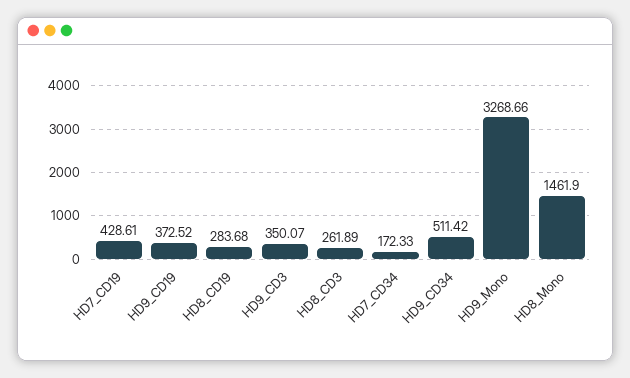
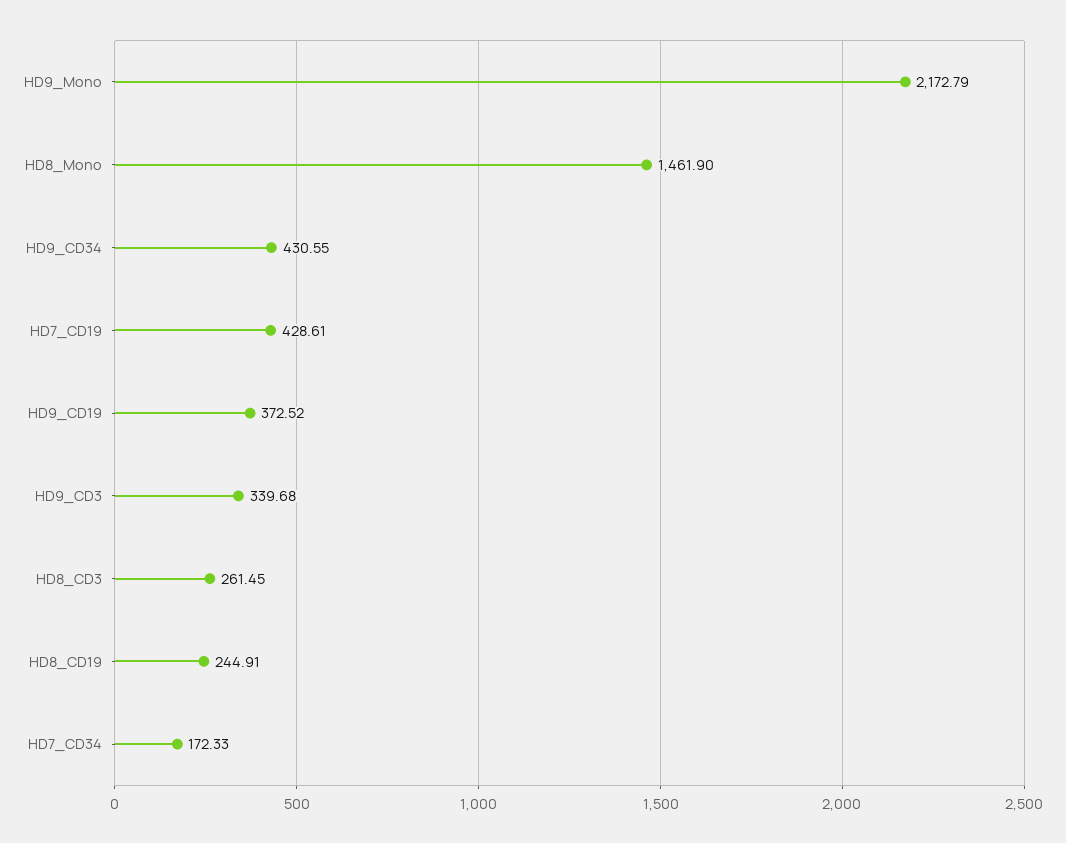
HD8_CD19: 283.68 -> 244.91
HD9_CD3: 350.07 -> 339.68
HD8_CD3: 261.89 -> 261.45
HD9_CD34: 511.42 -> 430.55
HD9_Mono: 3268.66 -> 2172.79

